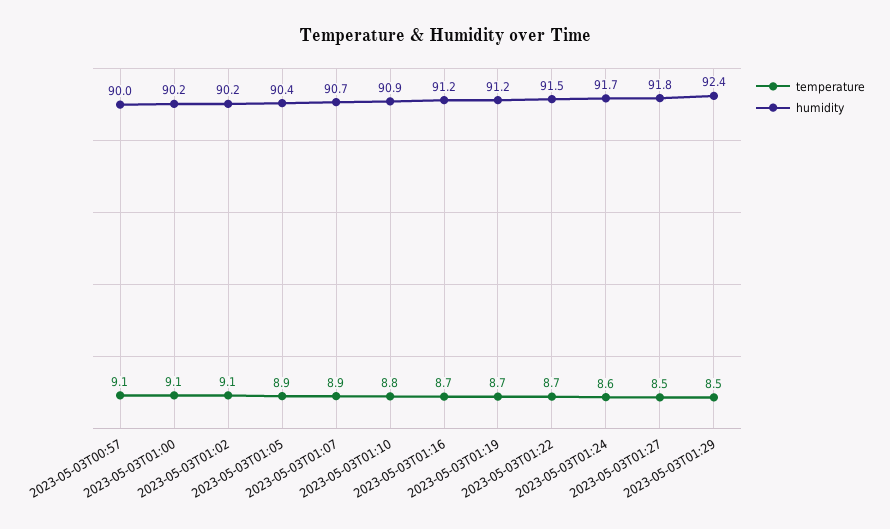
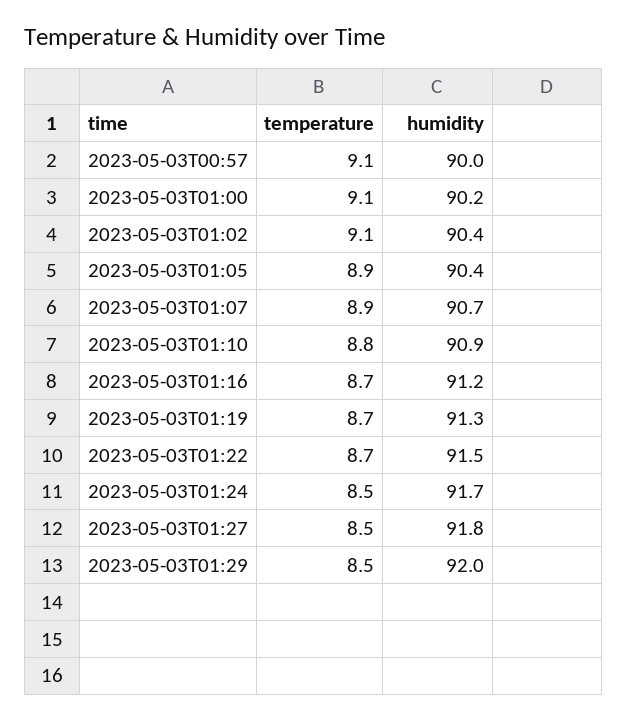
humidity, 2023-05-03T01:02: 90.2 -> 90.4
humidity, 2023-05-03T01:19: 91.2 -> 91.3
temperature, 2023-05-03T01:24: 8.6 -> 8.5
humidity, 2023-05-03T01:29: 92.4 -> 92

